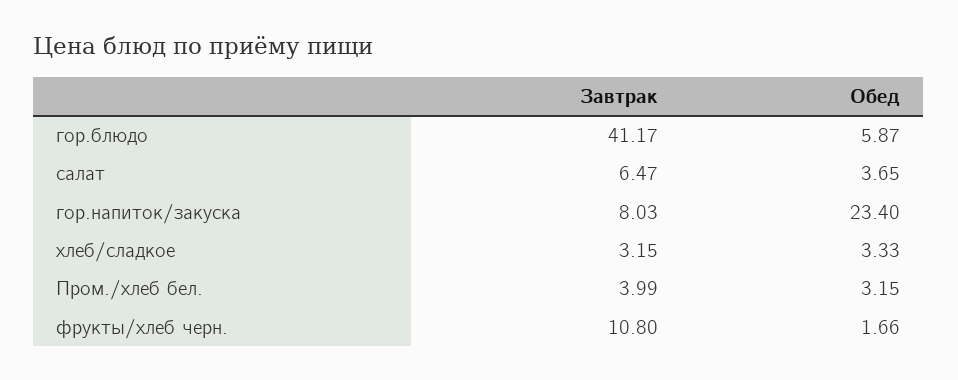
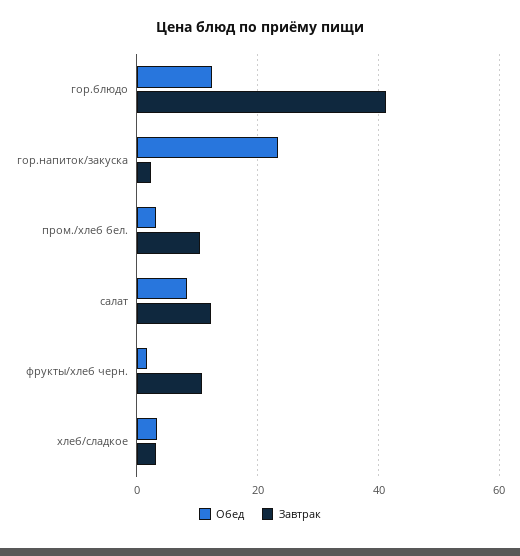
Обед, гор.блюдо: 5.87 -> 12
Завтрак, салат: 6.47 -> 12
Обед, салат: 3.65 -> 8
Завтрак, гор.напиток/закуска: 8.03 -> 2
Завтрак, Пром./хлеб бел.: 3.99 -> 10

